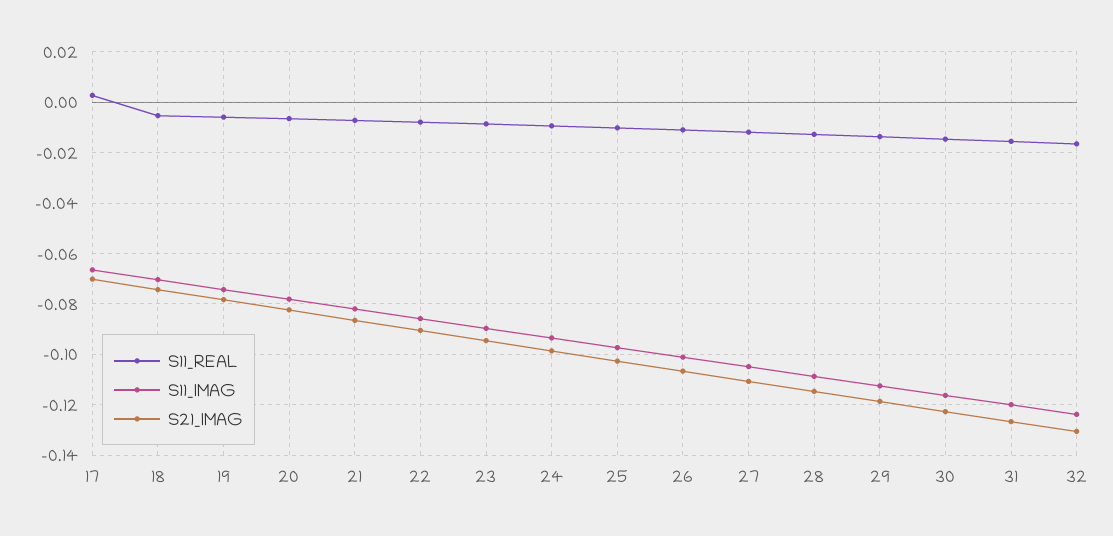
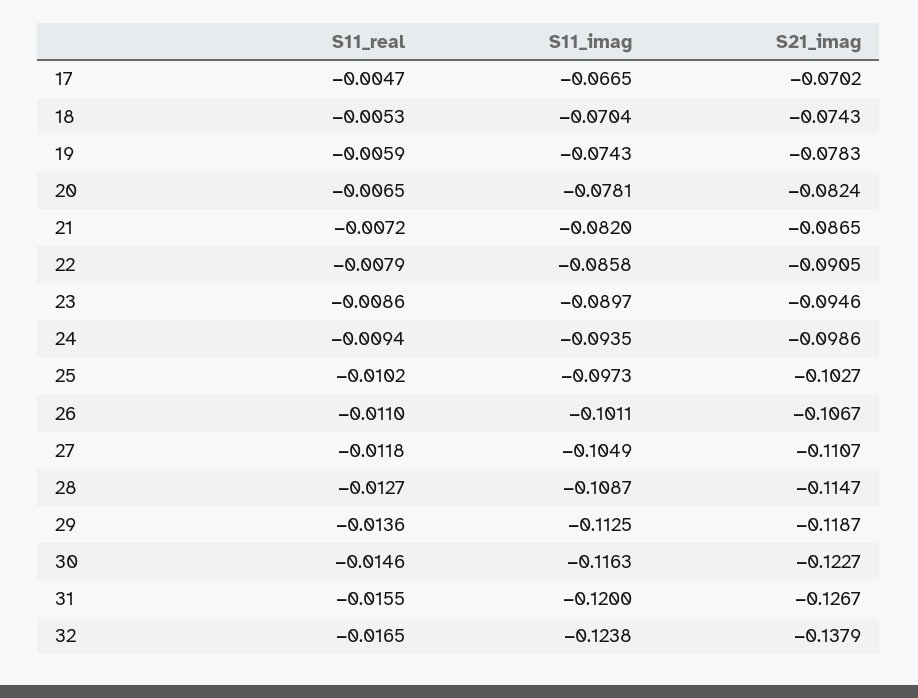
S11_REAL, 17: 0.0025 -> -0.0047
S21_IMAG, 32: -0.13 -> -0.1379

